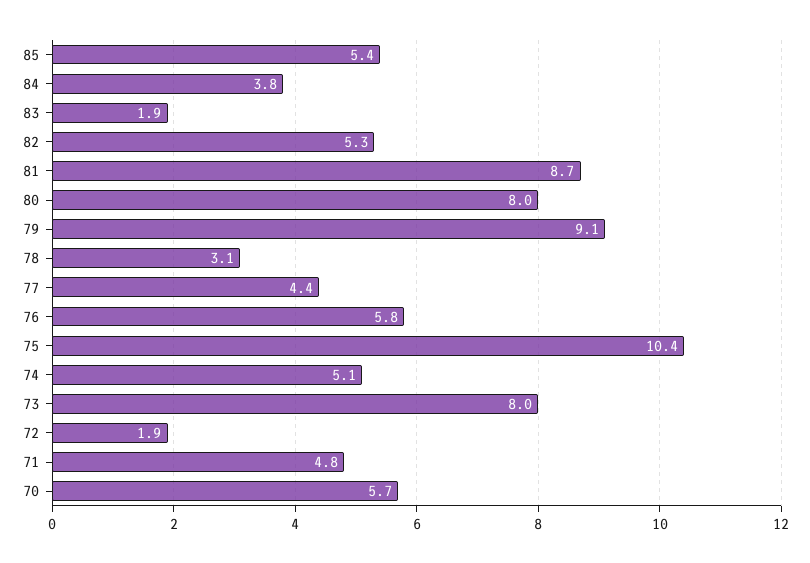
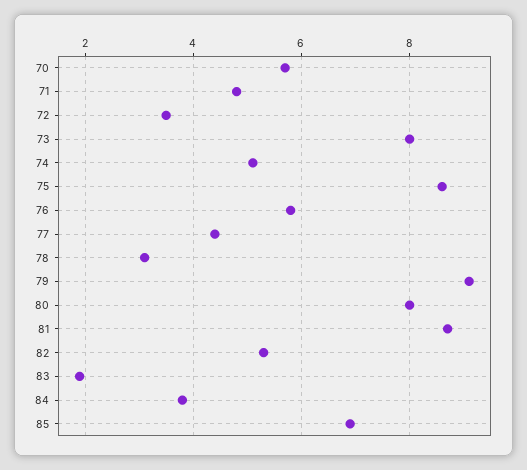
85: 5.4 -> 7
75: 10.4 -> 8.5
72: 1.9 -> 3.5

